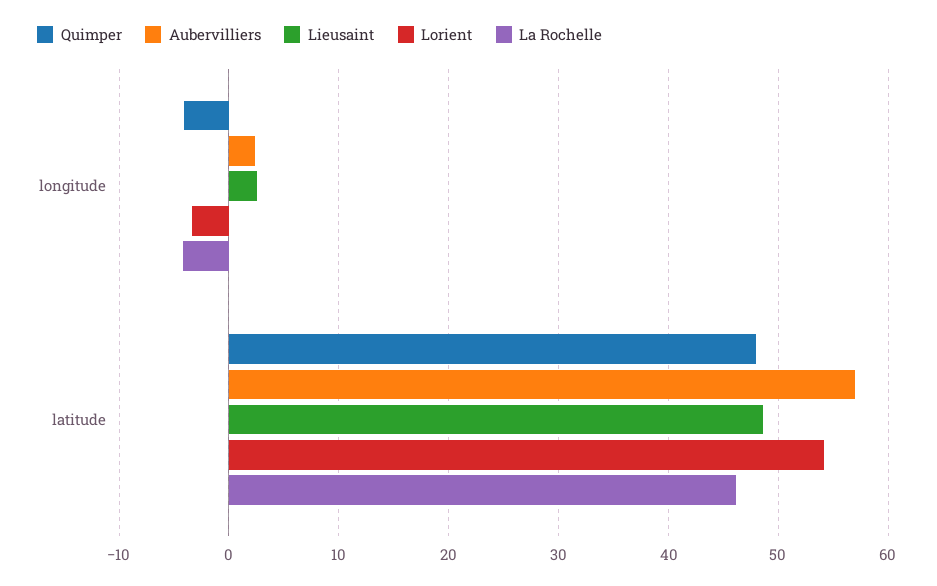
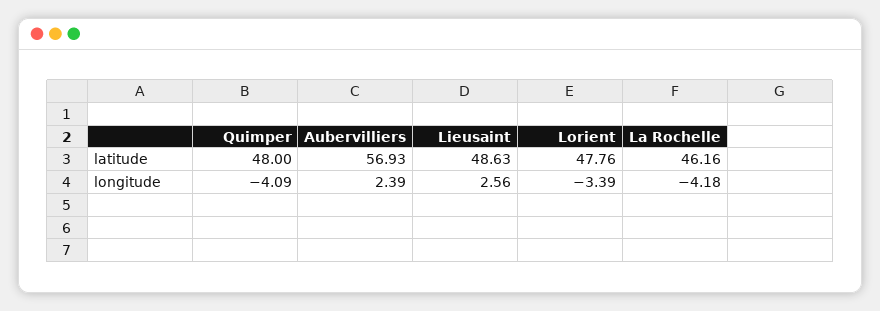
Lorient, latitude: 54 -> 47.76

